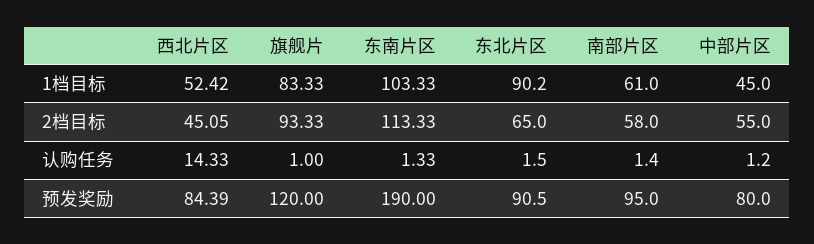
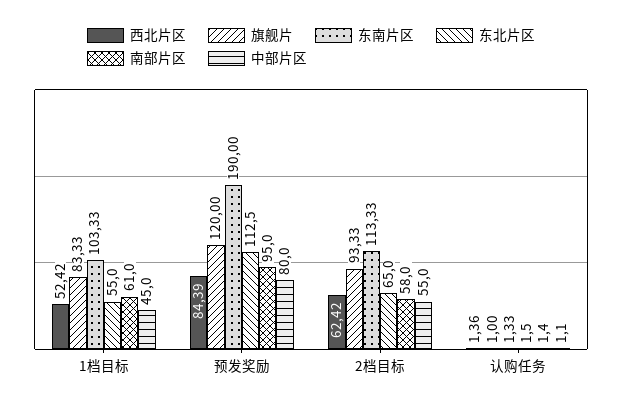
东北片区, 1档目标: 90.2 -> 55
西北片区, 2档目标: 45.05 -> 62.42
西北片区, 认购任务: 14.33 -> 1.36
中部片区, 认购任务: 1.2 -> 1.1
东北片区, 预发奖励: 90.5 -> 112.5

